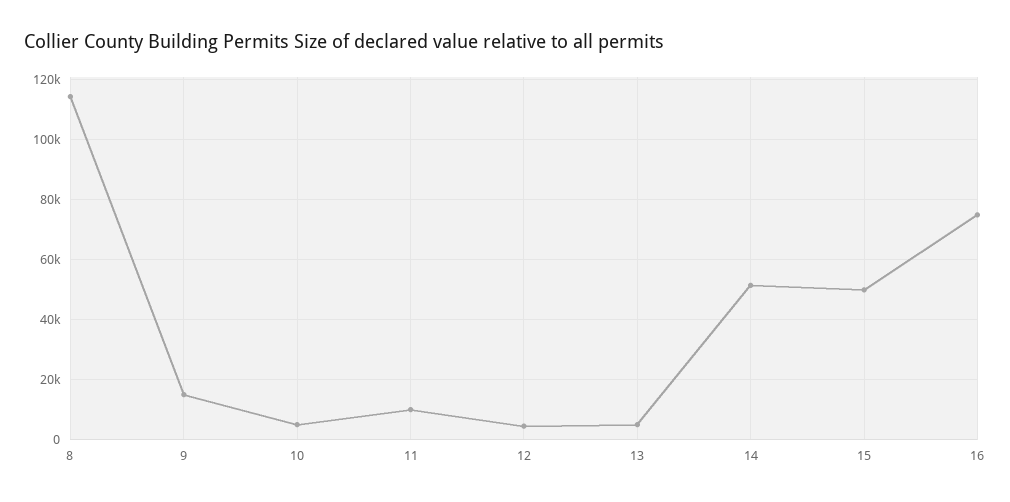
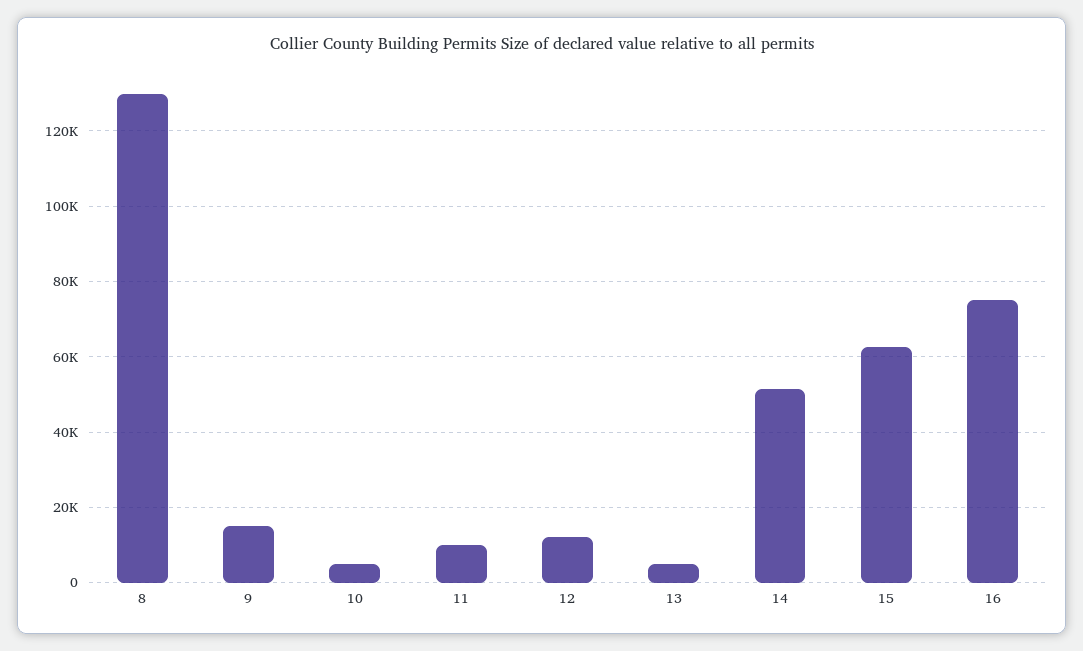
8: 115000 -> 130000
12: 5000 -> 12000
15: 50000 -> 62000

